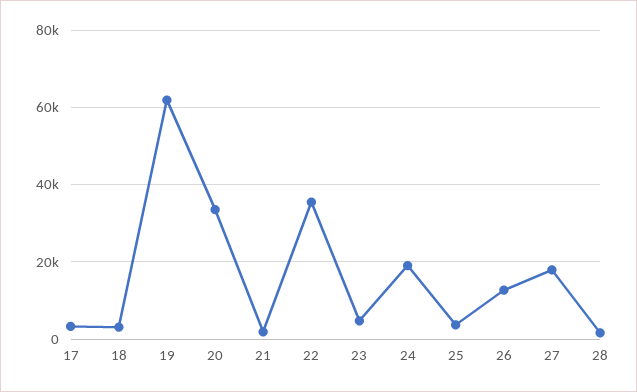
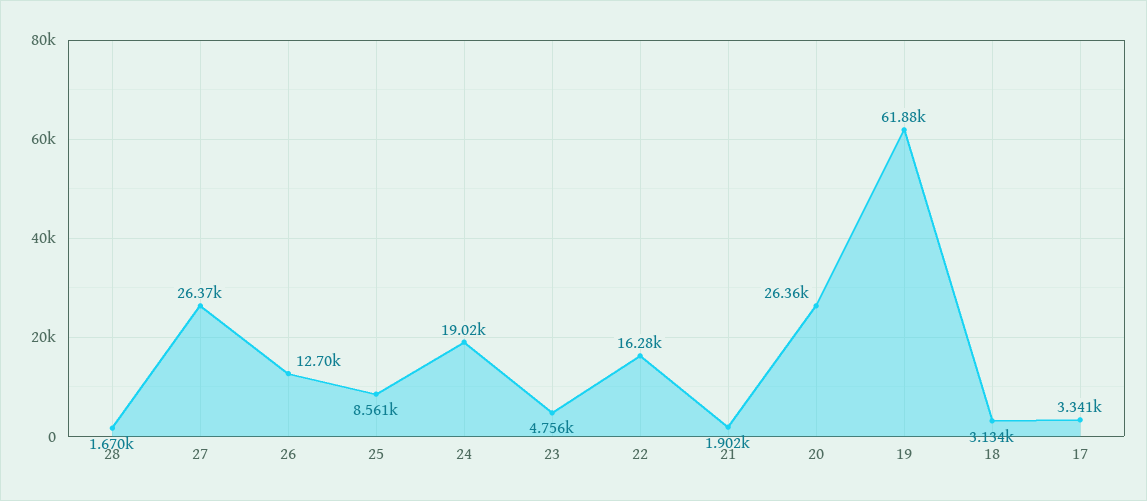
20: 34000 -> 26360
22: 36000 -> 16280
25: 4000 -> 8561
27: 18000 -> 26370

